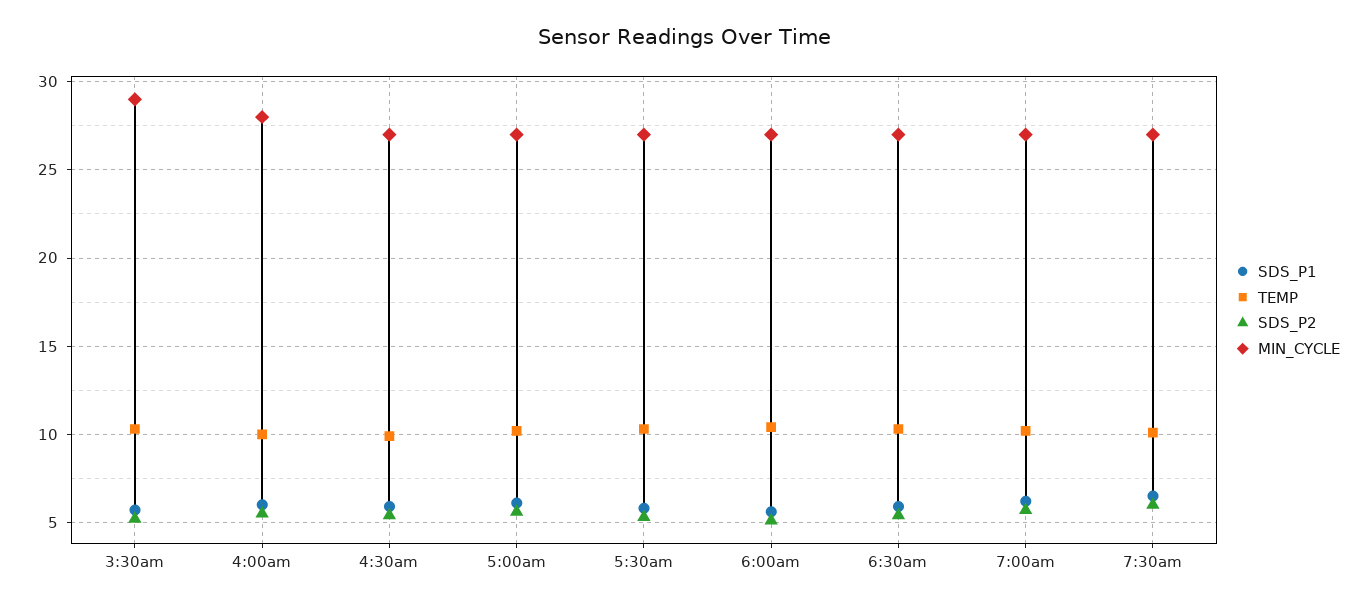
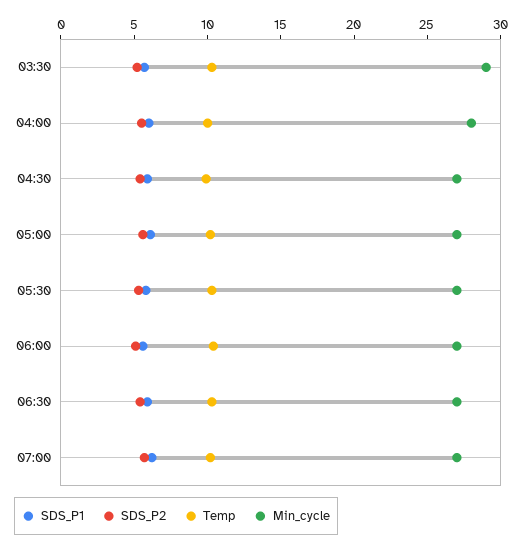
SDS_P1, 7:30am: 6.5 -> none
TEMP, 7:30am: 10 -> none
SDS_P2, 7:30am: 6 -> none
MIN_CYCLE, 7:30am: 27 -> none

